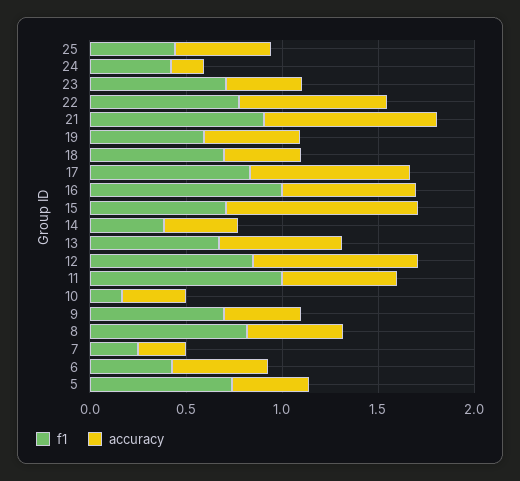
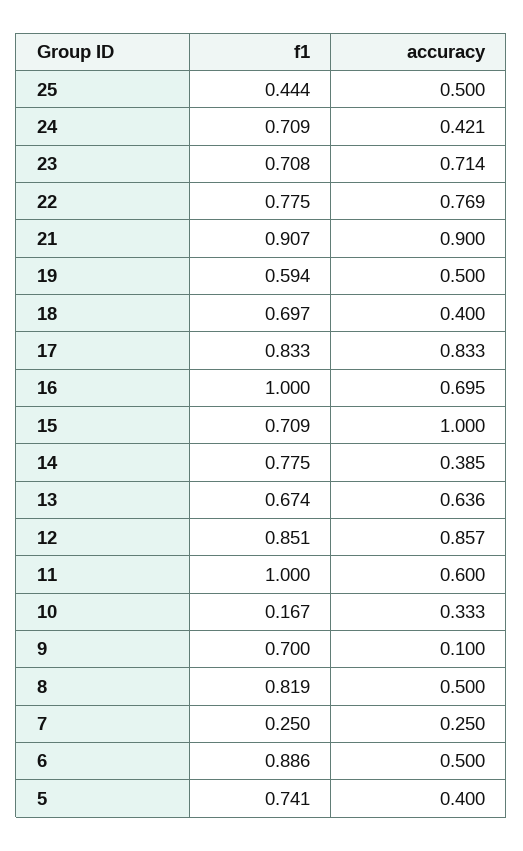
f1, 24: 0.4 -> 0.709
accuracy, 24: 0.2 -> 0.421
accuracy, 23: 0.4 -> 0.714
f1, 14: 0.4 -> 0.775
accuracy, 9: 0.4 -> 0.1
f1, 6: 0.4 -> 0.886

